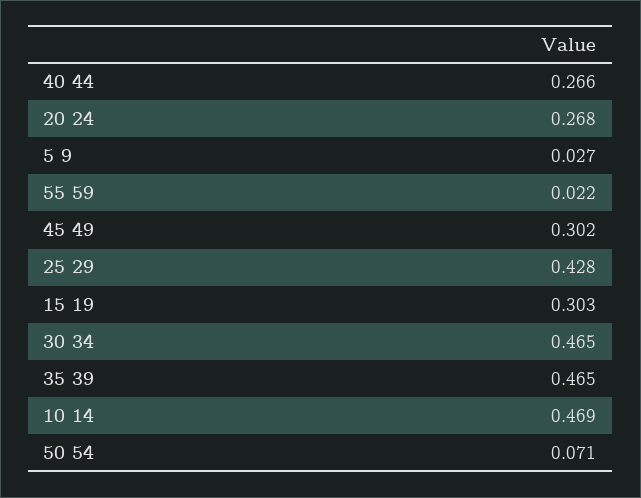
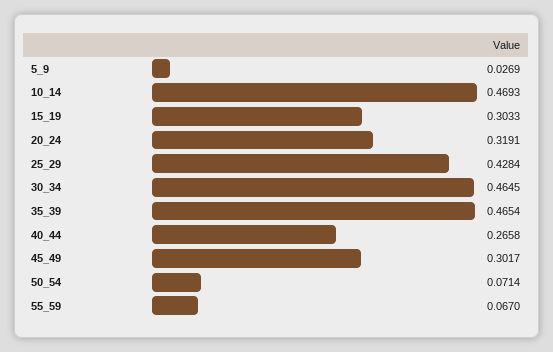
20 24: 0.268 -> 0.3191
55 59: 0.022 -> 0.067

